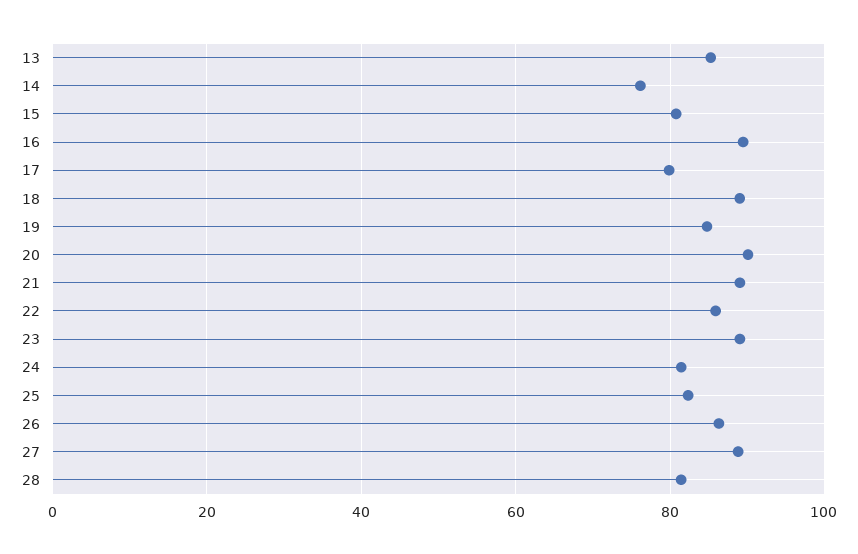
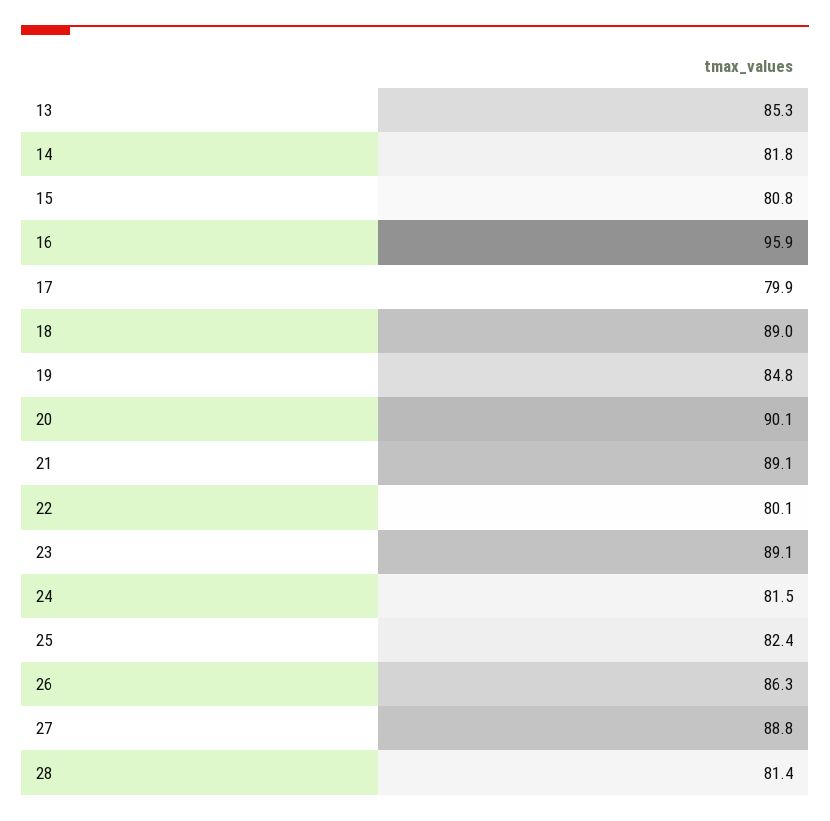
14: 76 -> 81.8
16: 90 -> 95.9
22: 86 -> 80.1

